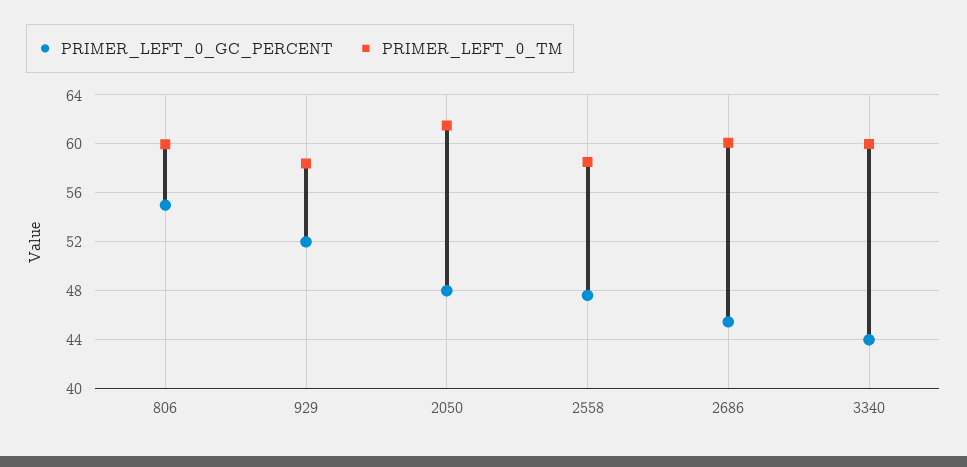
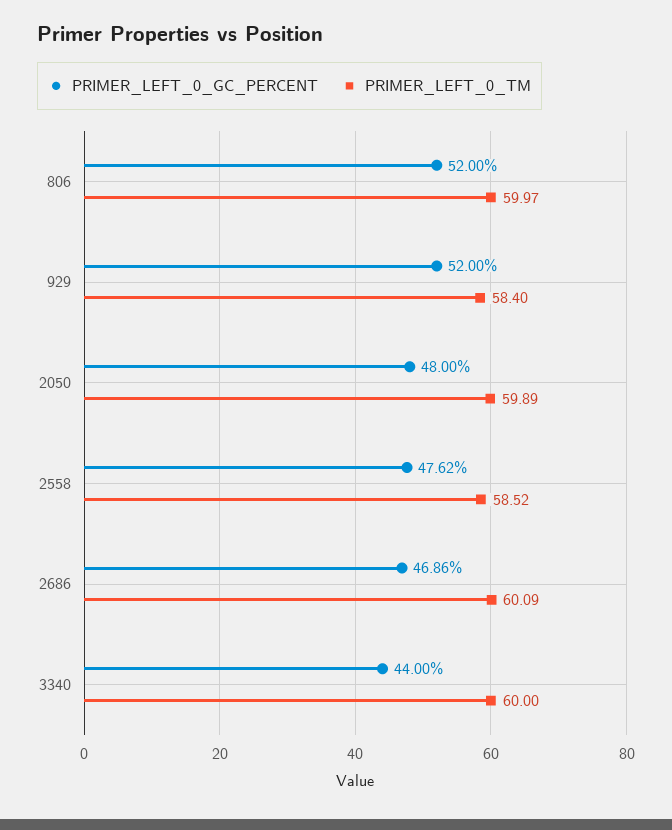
PRIMER_LEFT_0_GC_PERCENT, 806: 55 -> 52
PRIMER_LEFT_0_TM, 2050: 61.5 -> 59.89
PRIMER_LEFT_0_GC_PERCENT, 2686: 45.5 -> 46.86

